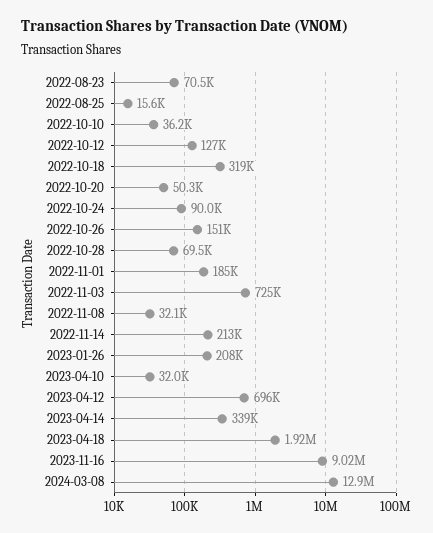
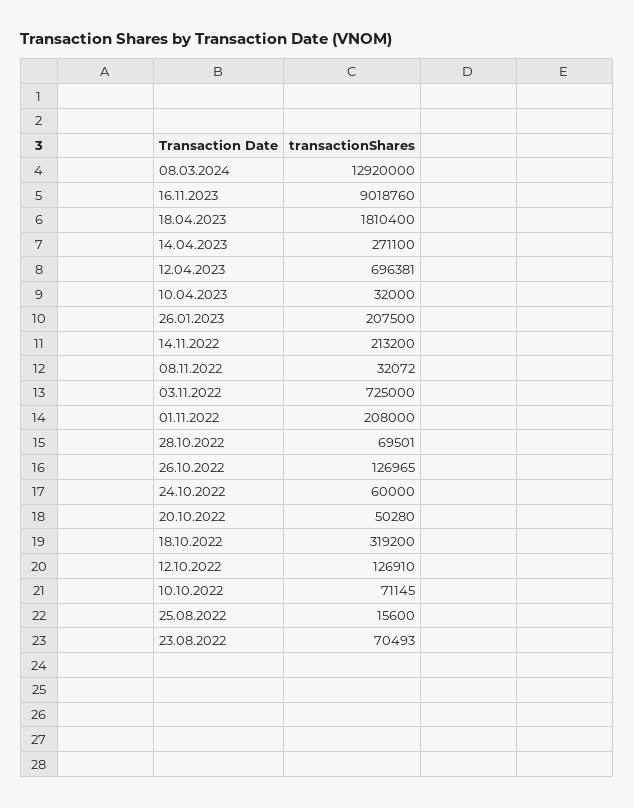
2022-10-10: 36200 -> 71145
2022-10-24: 90000 -> 60000
2022-10-26: 151000 -> 126965
2022-11-01: 185000 -> 208000
2023-04-14: 339000 -> 271100
2023-04-18: 1920000 -> 1810400

